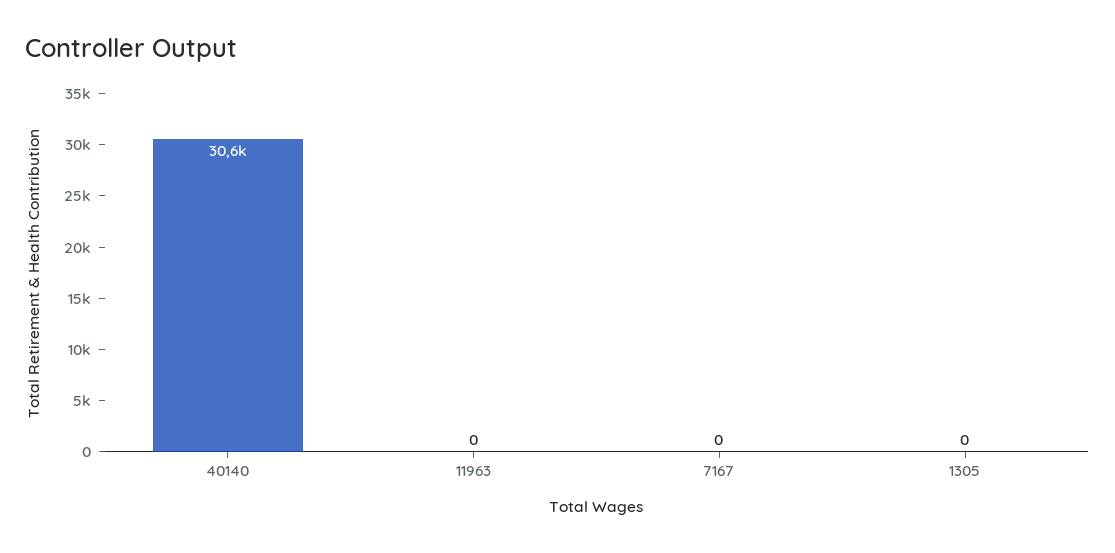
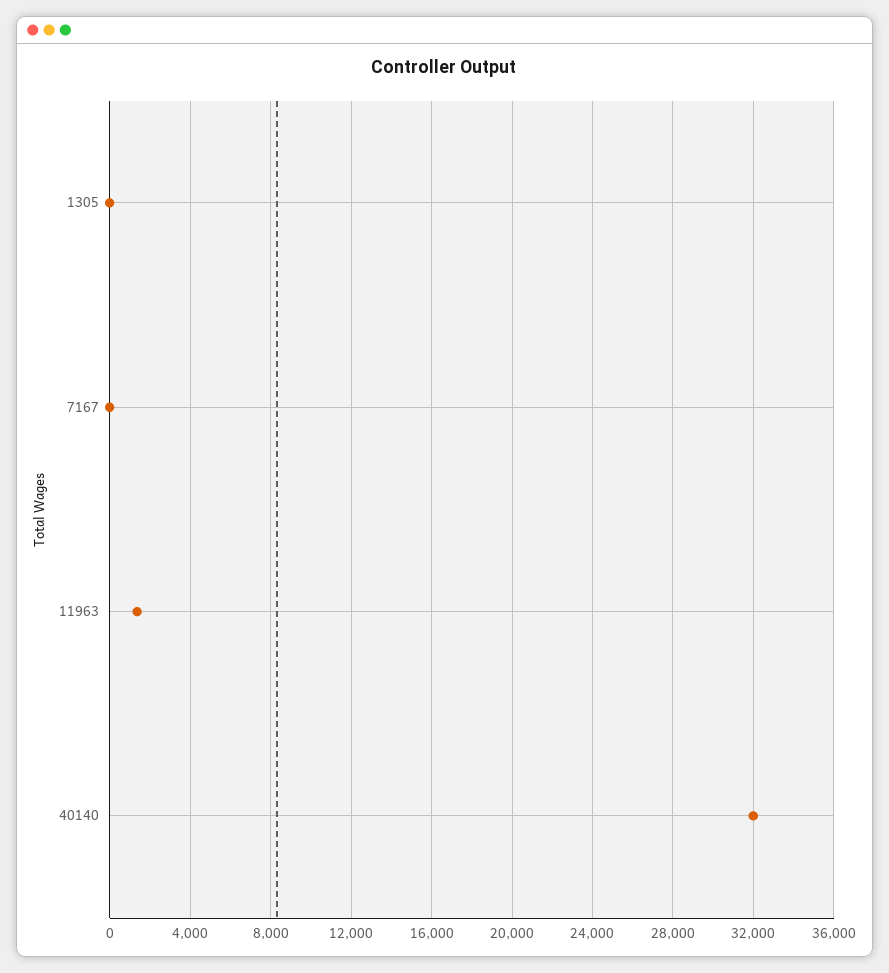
40140: 30600 -> 32000
11963: 0 -> 1500

